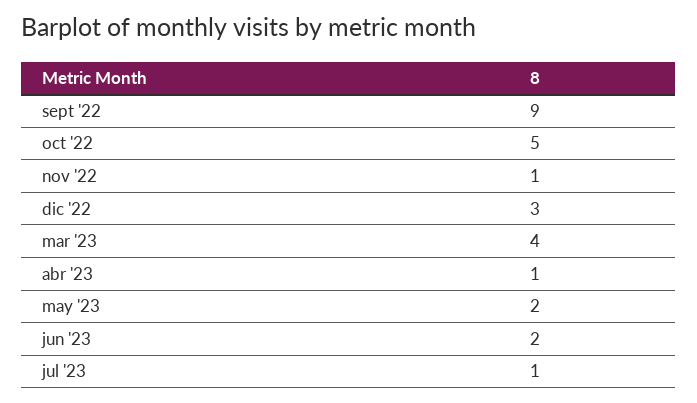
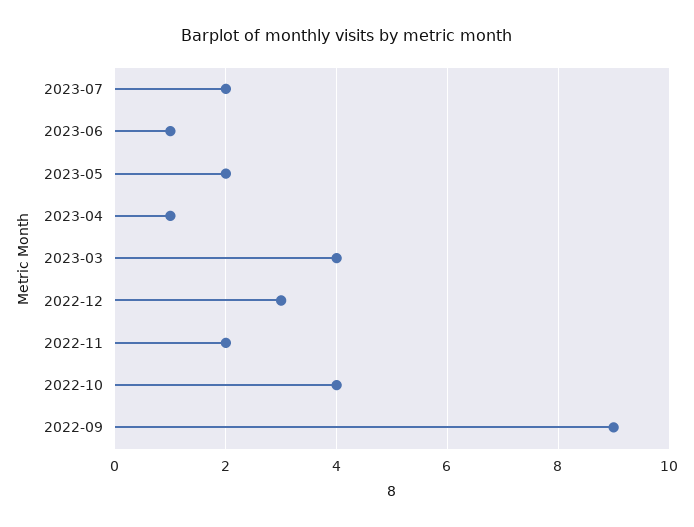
oct '22: 5 -> 4
nov '22: 1 -> 2
jun '23: 2 -> 1
jul '23: 1 -> 2

